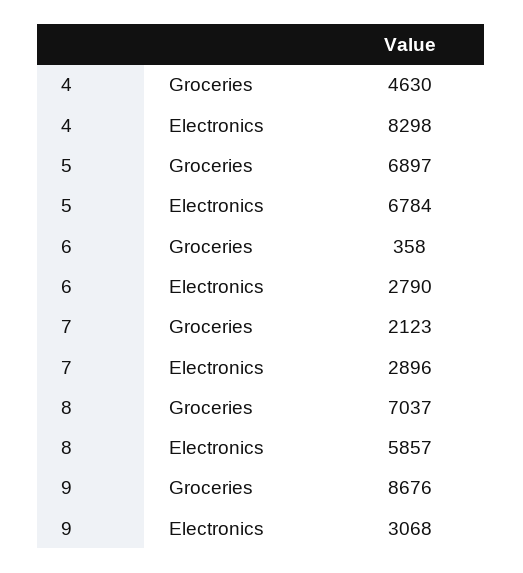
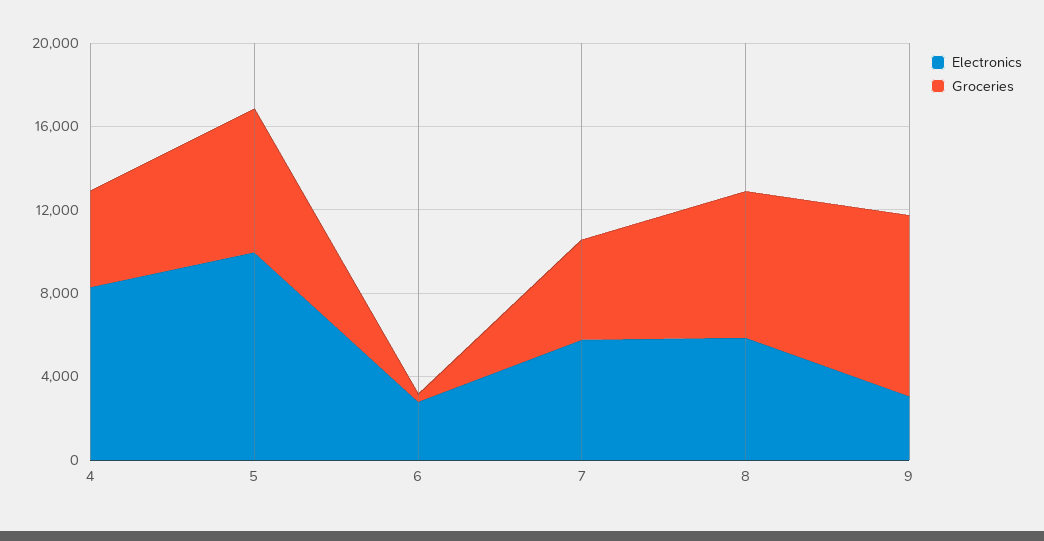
Electronics, 5: 6784 -> 10000
Groceries, 7: 2123 -> 5000
Electronics, 7: 2896 -> 6000

